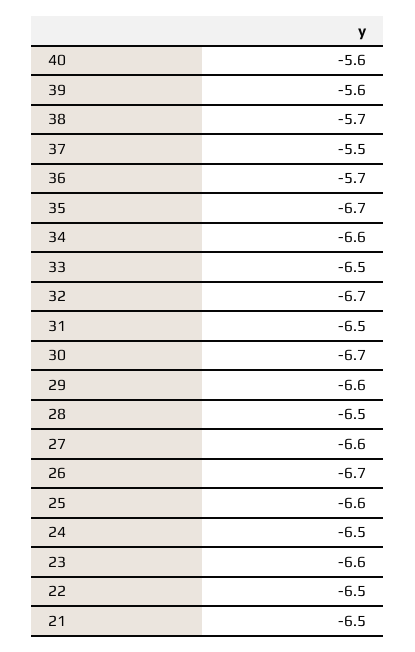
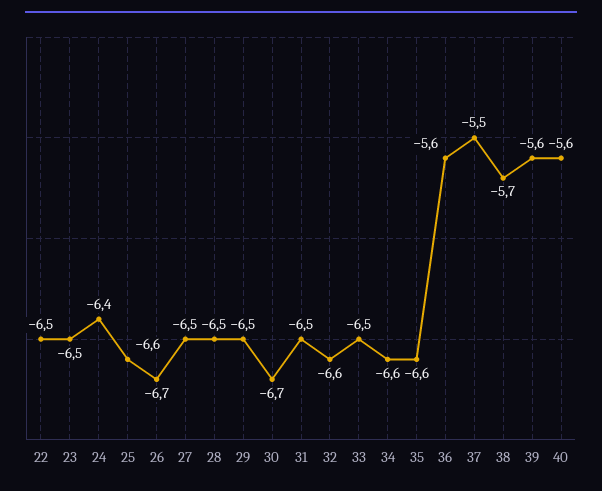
36: -5.7 -> -5.6
35: -6.7 -> -6.6
32: -6.7 -> -6.6
29: -6.6 -> -6.5
27: -6.6 -> -6.5
24: -6.5 -> -6.4
23: -6.6 -> -6.5
21: -6.5 -> none

